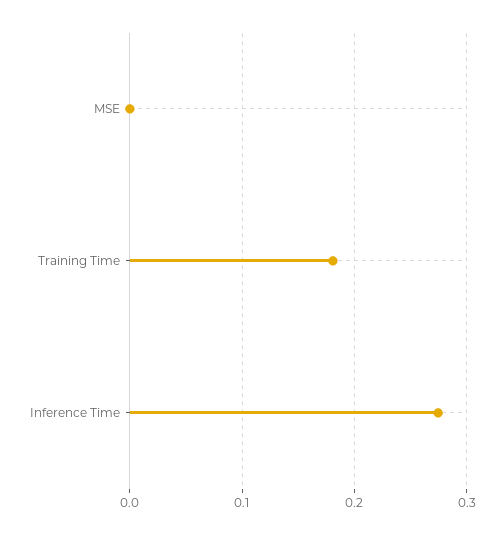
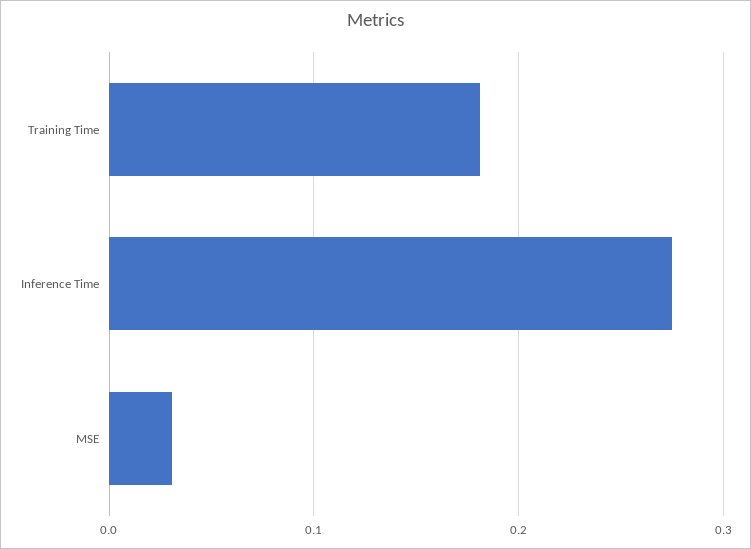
MSE: 0 -> 0.03

